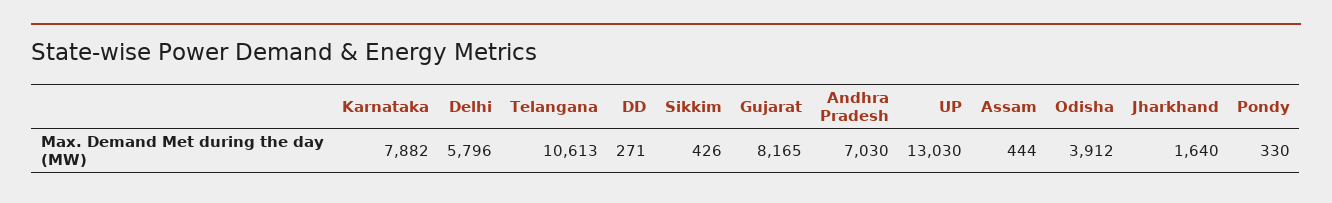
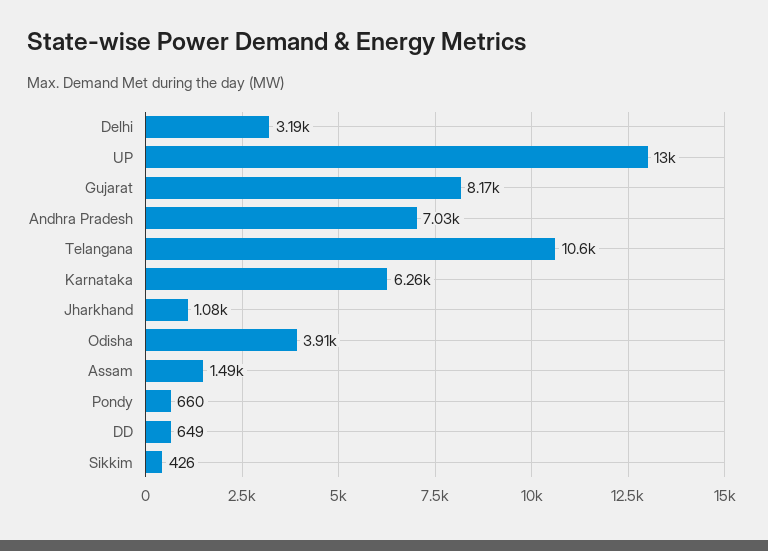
Karnataka: 7882 -> 6260
Delhi: 5796 -> 3190
DD: 271 -> 649
Assam: 444 -> 1490
Jharkhand: 1640 -> 1080
Pondy: 330 -> 660

